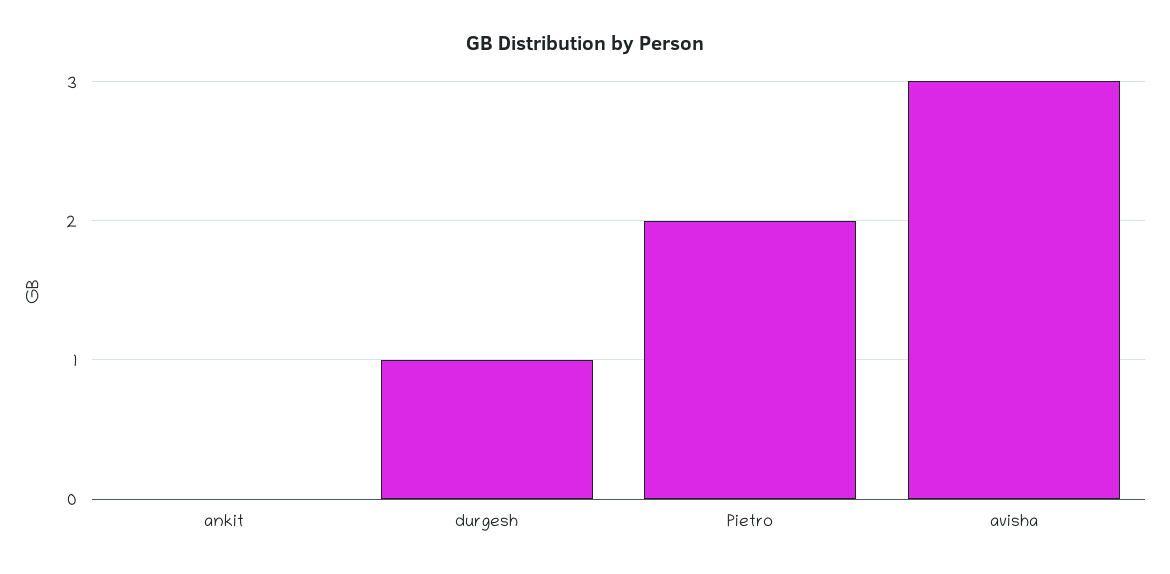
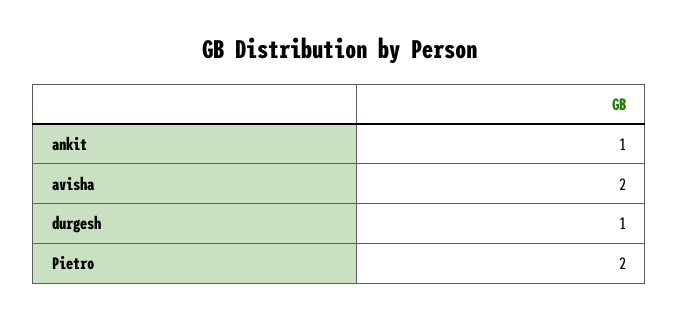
ankit: 0 -> 1
avisha: 3 -> 2

